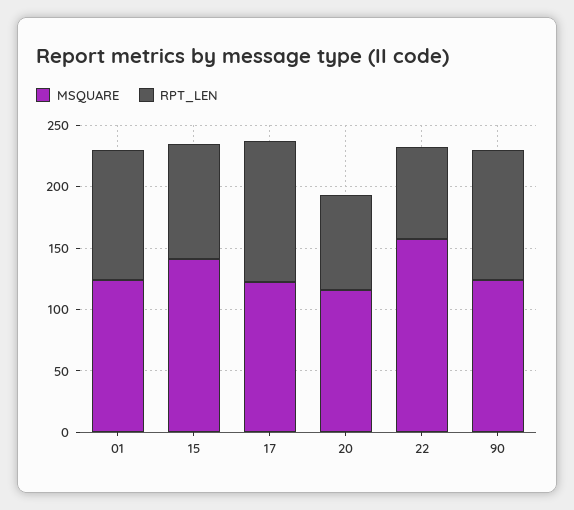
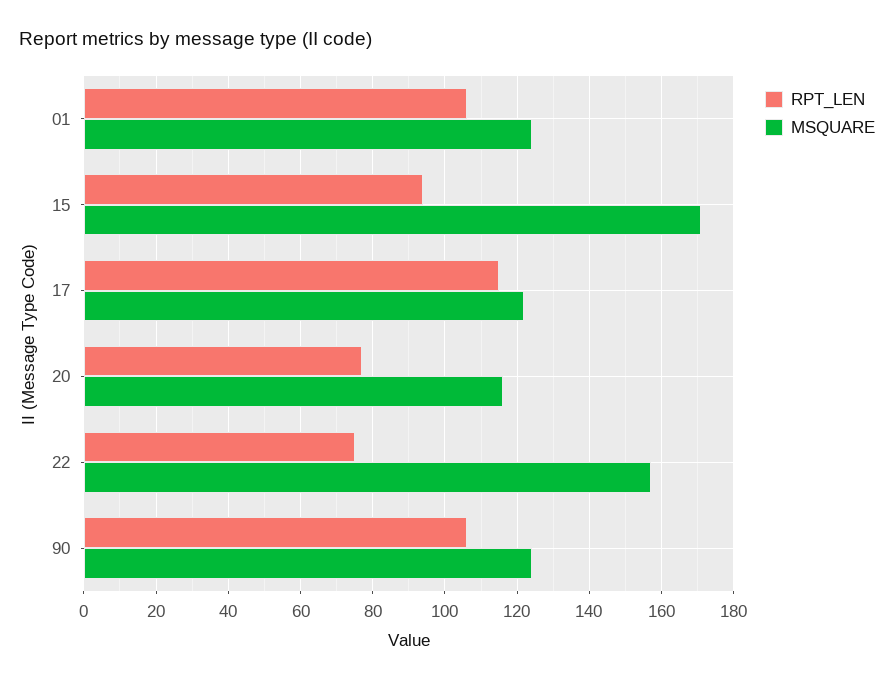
MSQUARE, 15: 140 -> 170

